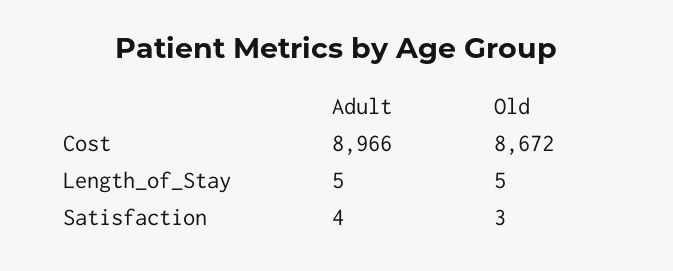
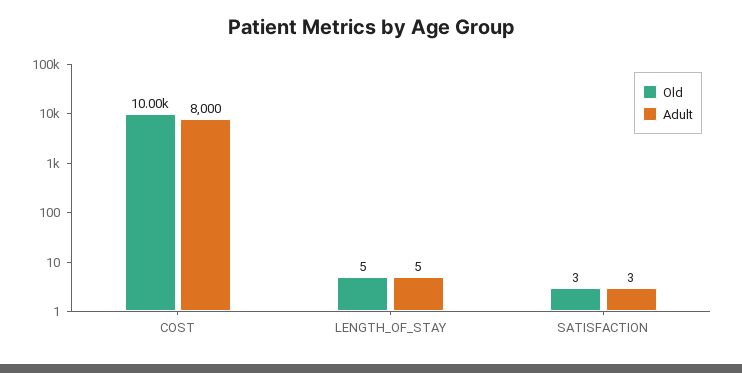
Adult, Cost: 8966 -> 8000
Old, Cost: 8672 -> 10000
Adult, Satisfaction: 4 -> 3

